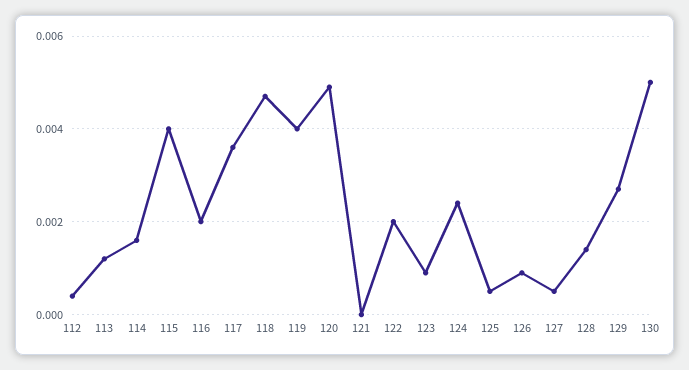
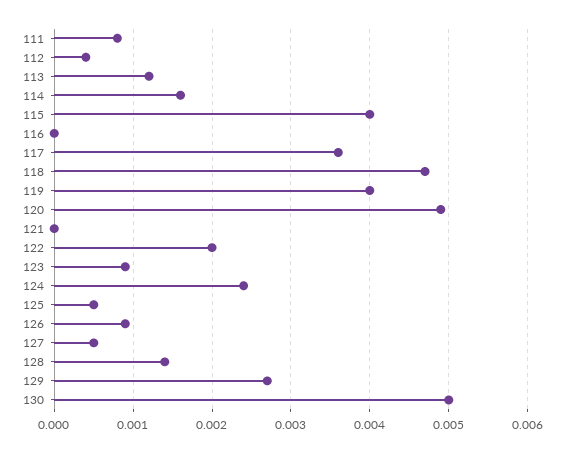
116: 0.002 -> 0
111: none -> 0.0008

